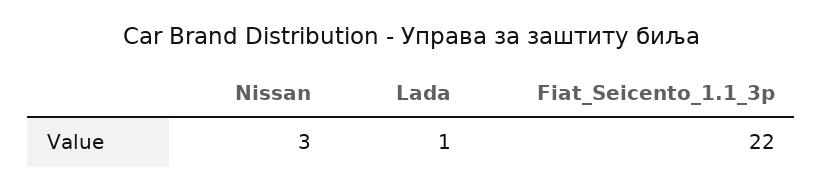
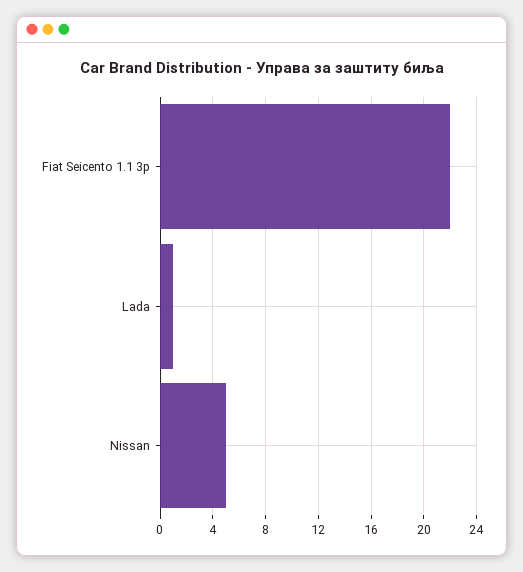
Nissan: 3 -> 5

